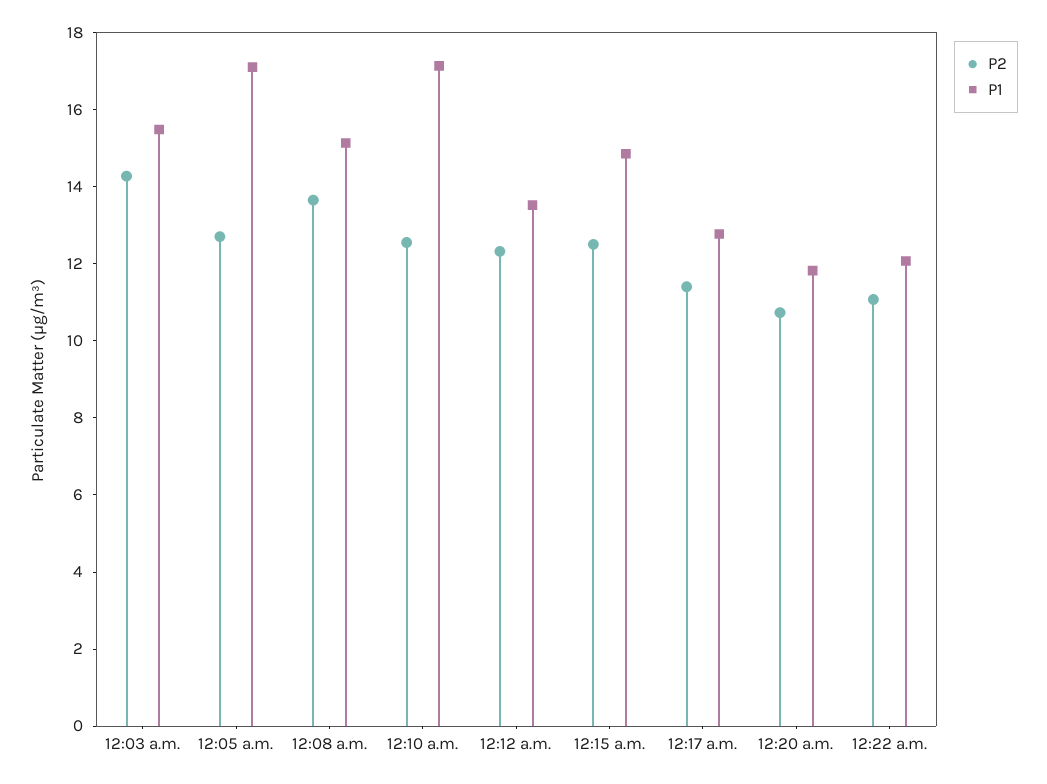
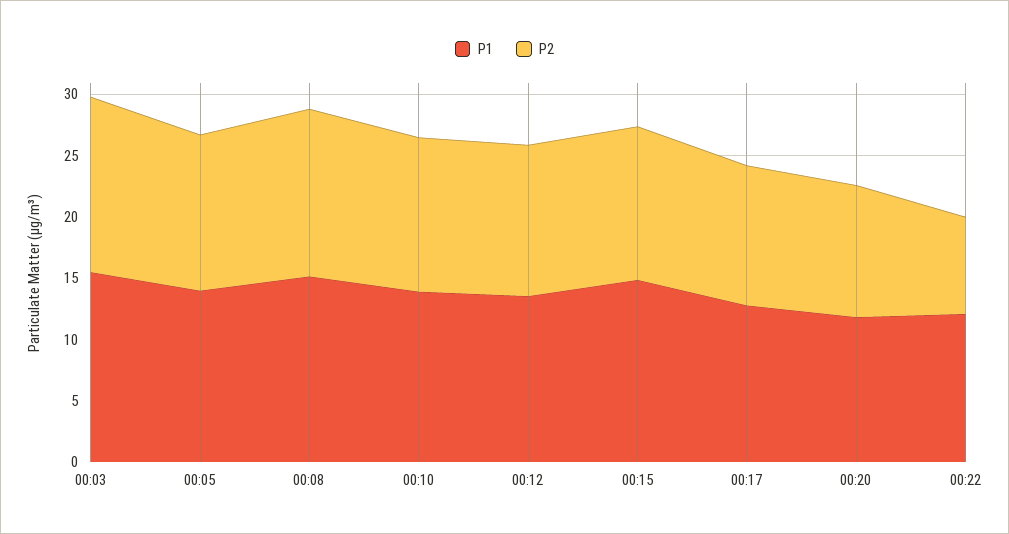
P1, 12:05 a.m.: 17 -> 14
P1, 12:10 a.m.: 17 -> 14
P2, 12:22 a.m.: 11 -> 8

